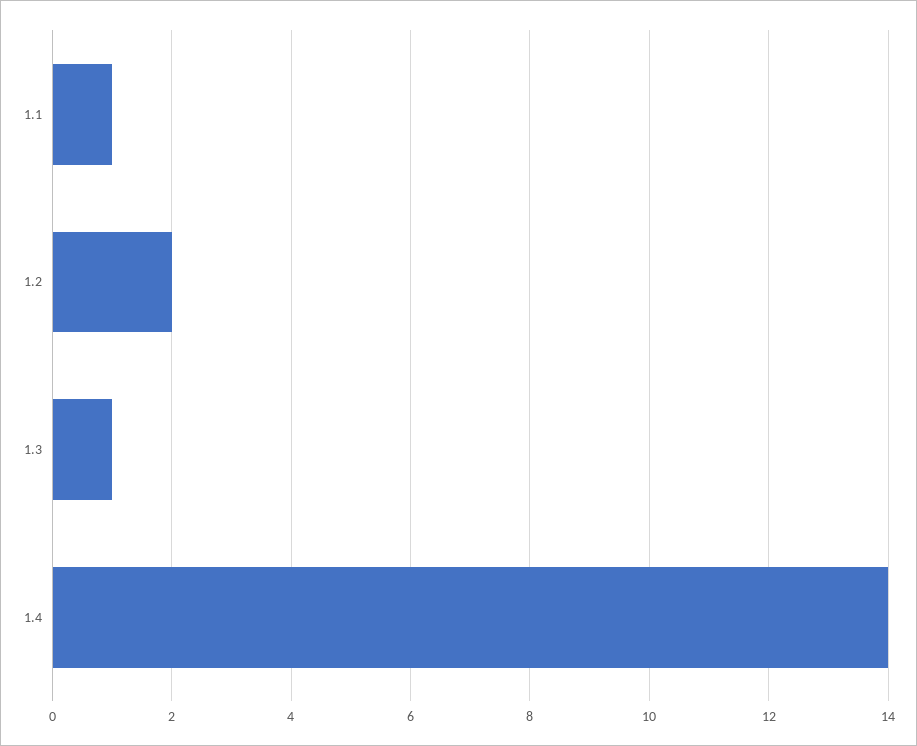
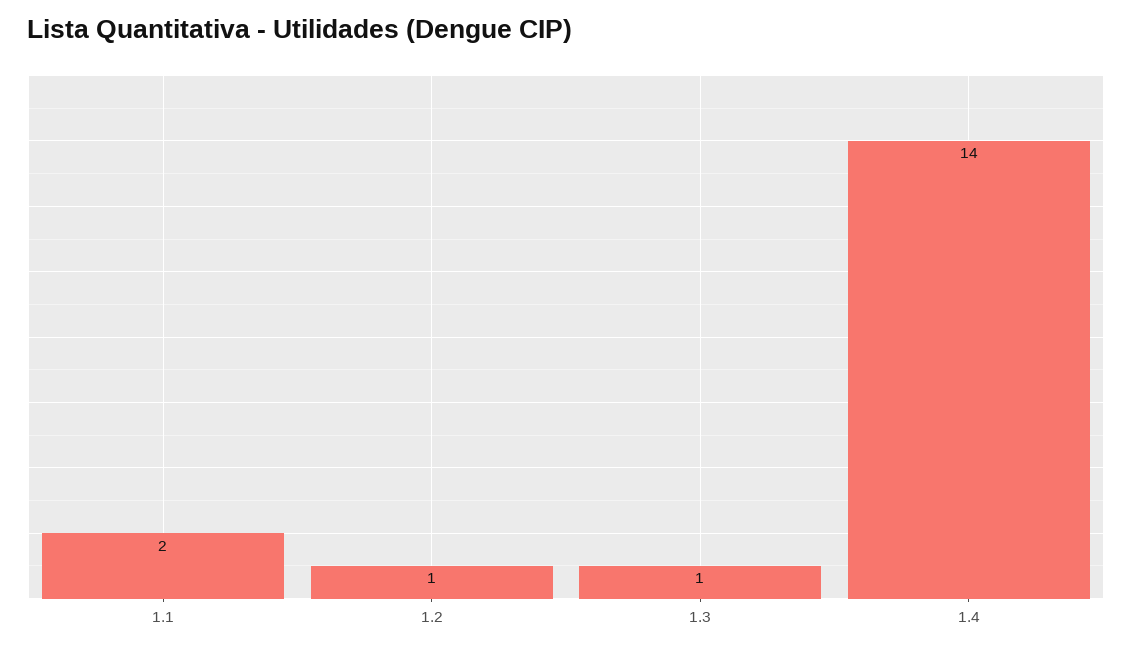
1.1: 1 -> 2
1.2: 2 -> 1

